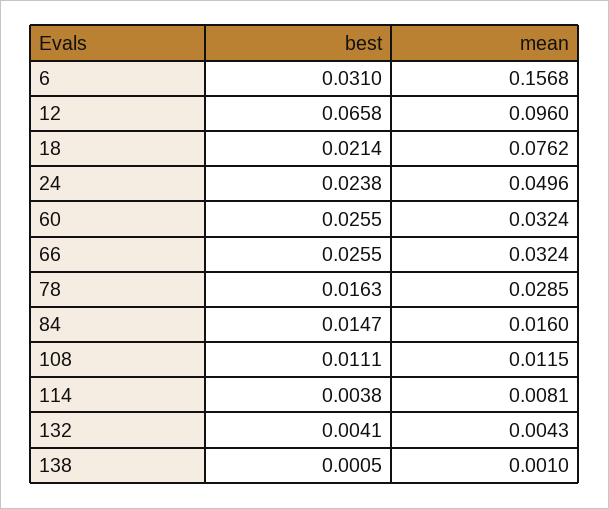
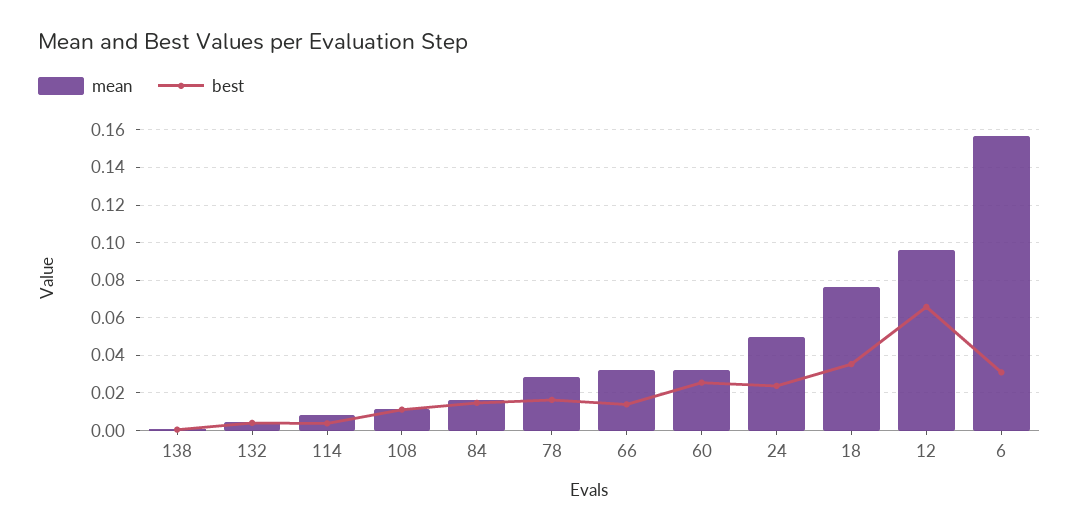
best, 18: 0.0214 -> 0.035
best, 66: 0.0255 -> 0.015

